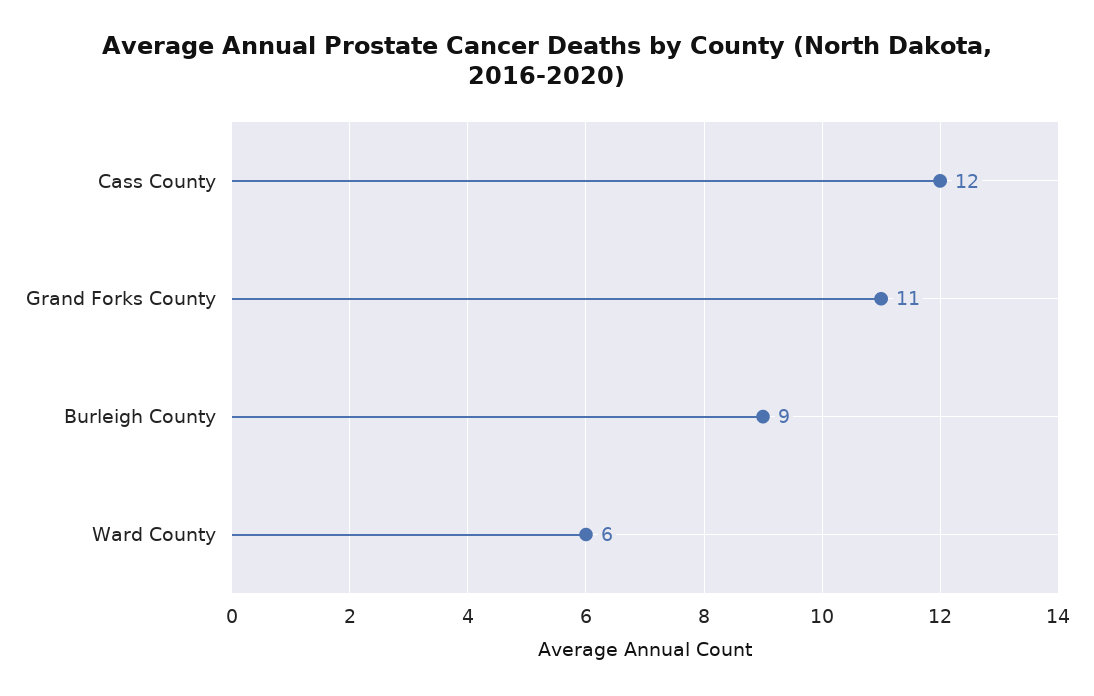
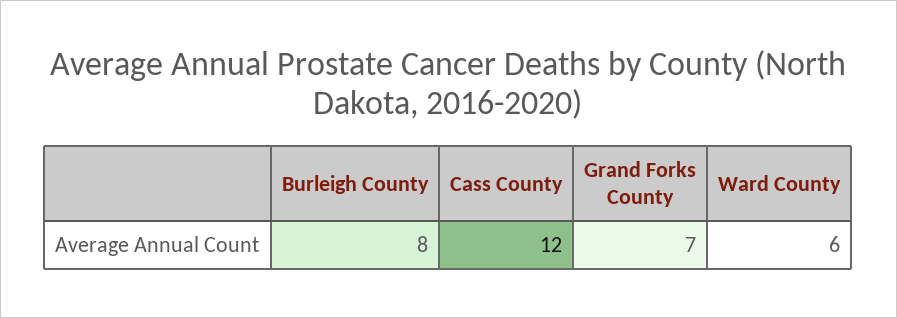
Grand Forks County: 11 -> 7
Burleigh County: 9 -> 8

